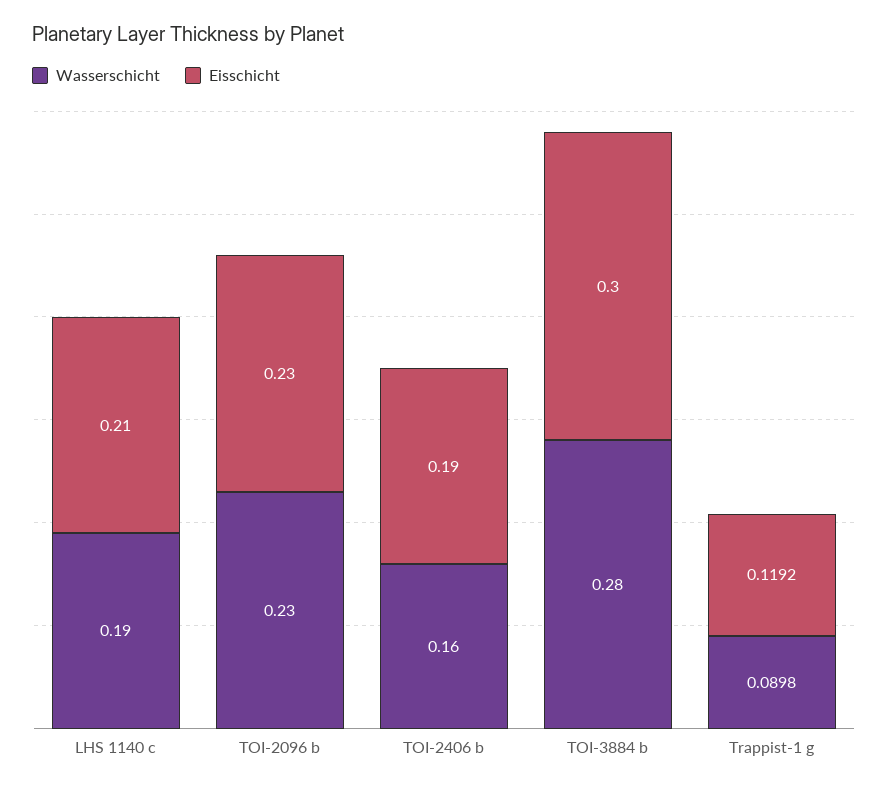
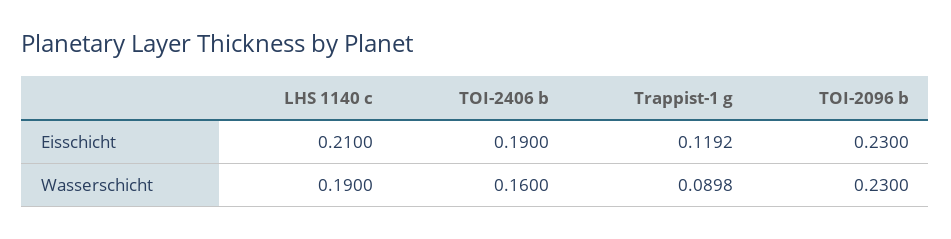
Wasserschicht, TOI-3884 b: 0.28 -> none
Eisschicht, TOI-3884 b: 0.3 -> none

